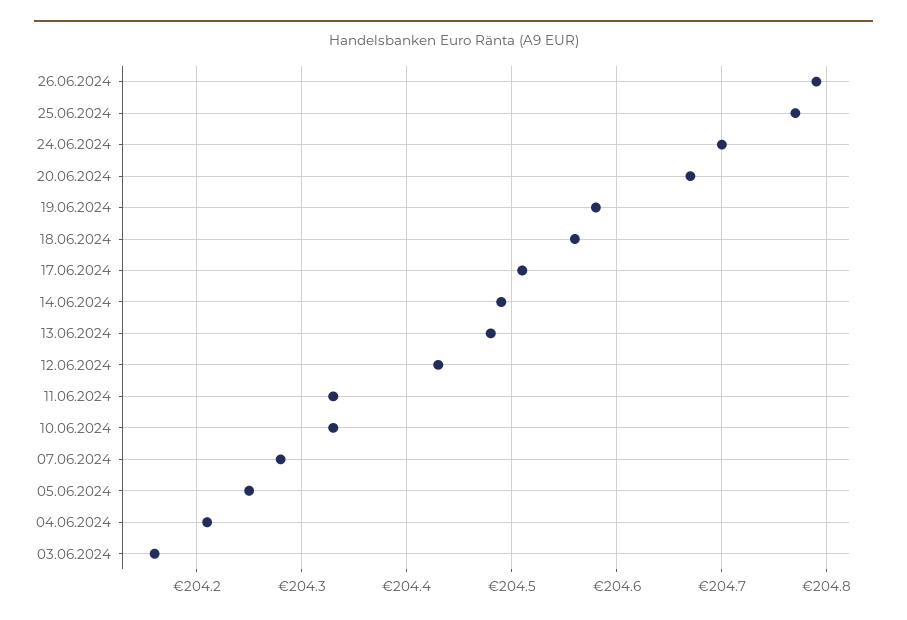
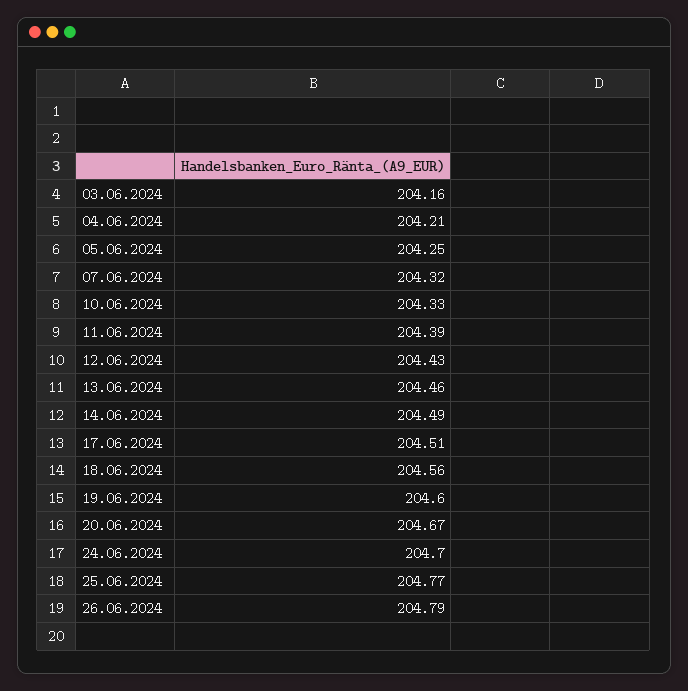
19.06.2024: 204.58 -> 204.6
13.06.2024: 204.48 -> 204.46
11.06.2024: 204.33 -> 204.39
07.06.2024: 204.28 -> 204.32

